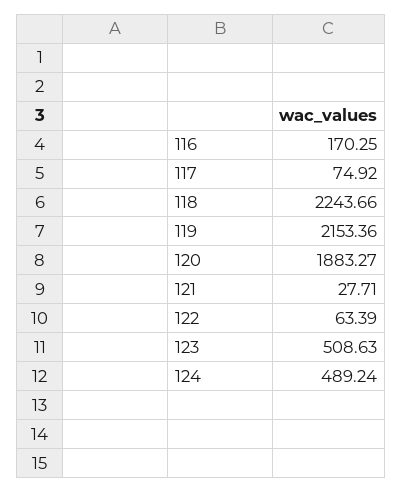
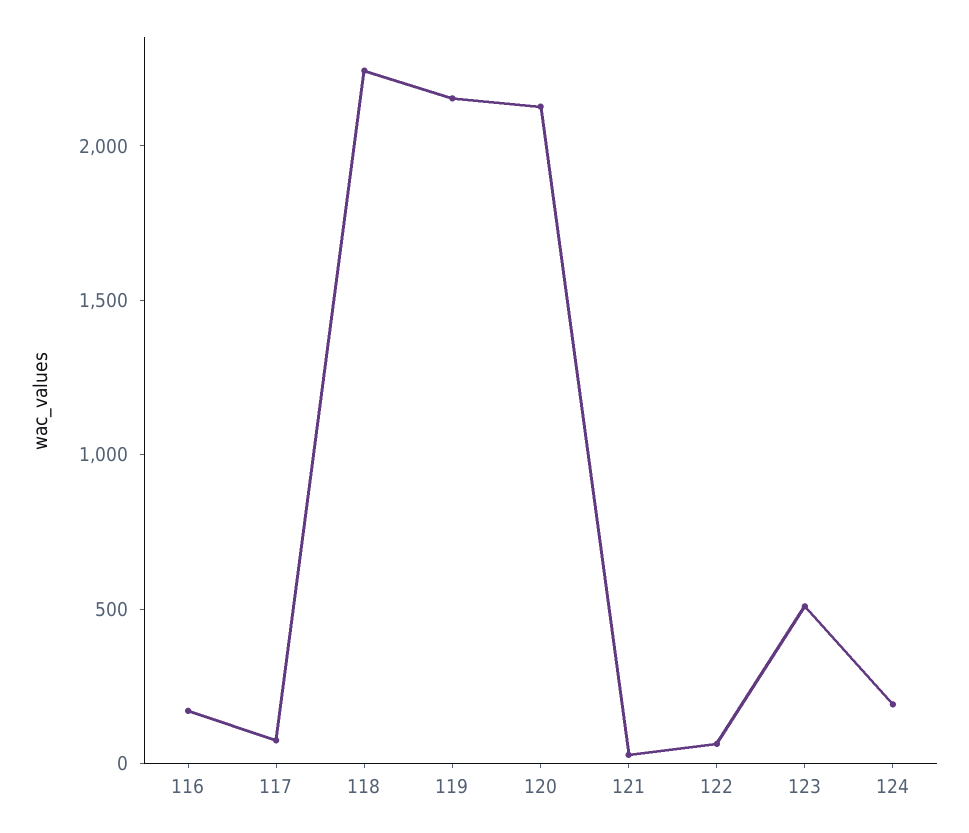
120: 1883.27 -> 2100
124: 489.24 -> 200

